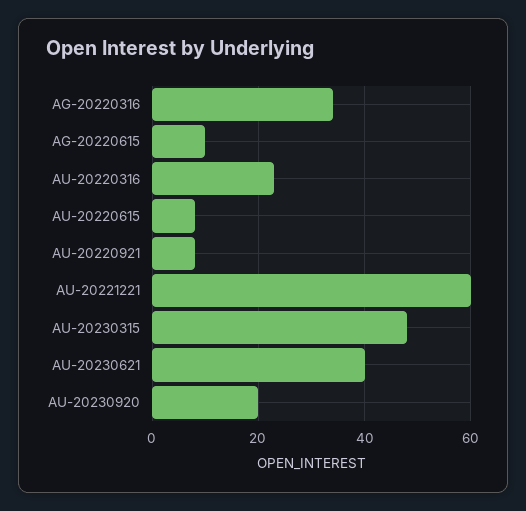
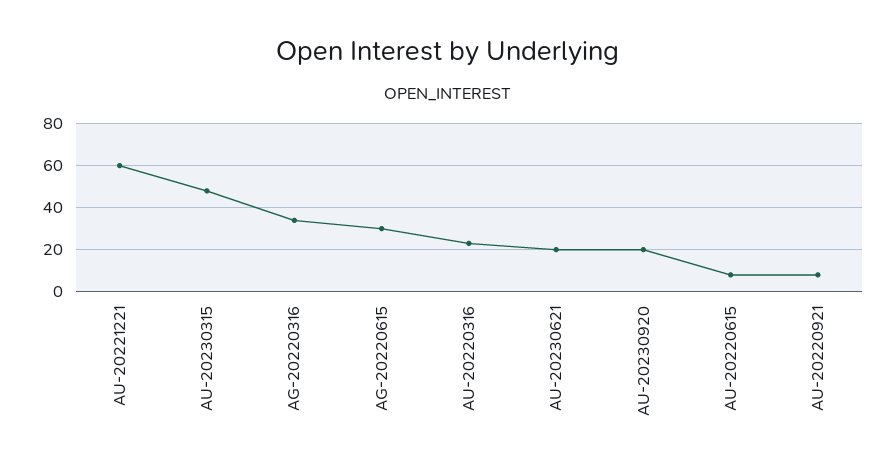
AG-20220615: 10 -> 30
AU-20230621: 40 -> 20

